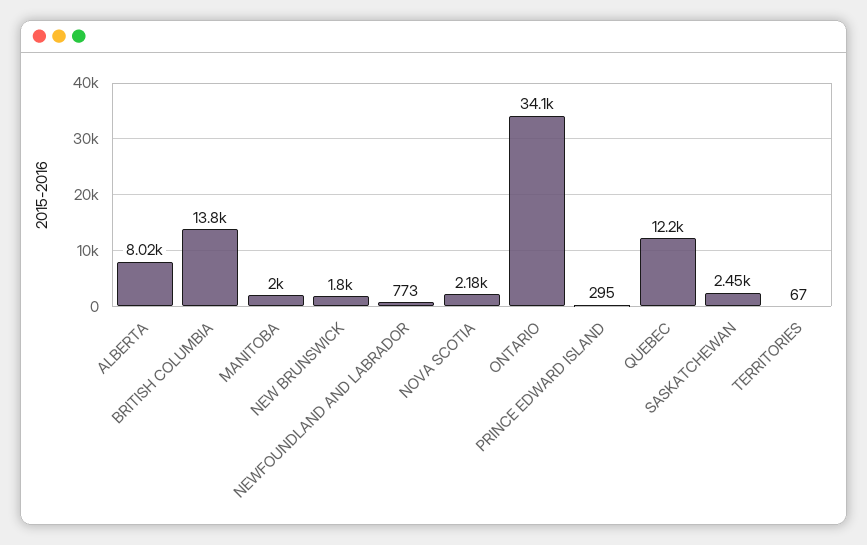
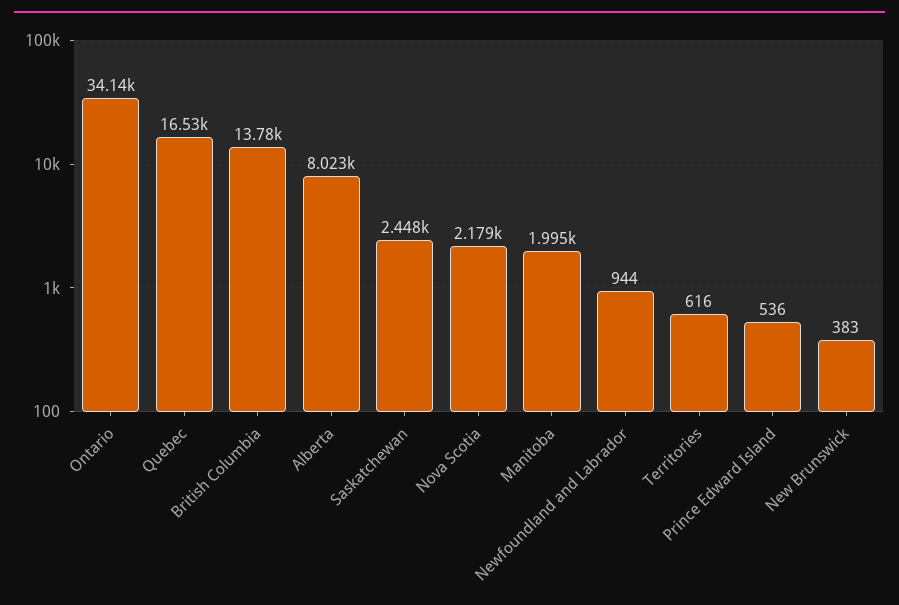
NEW BRUNSWICK: 1800 -> 383
NEWFOUNDLAND AND LABRADOR: 773 -> 944
PRINCE EDWARD ISLAND: 295 -> 536
QUEBEC: 12200 -> 16530
TERRITORIES: 67 -> 616

